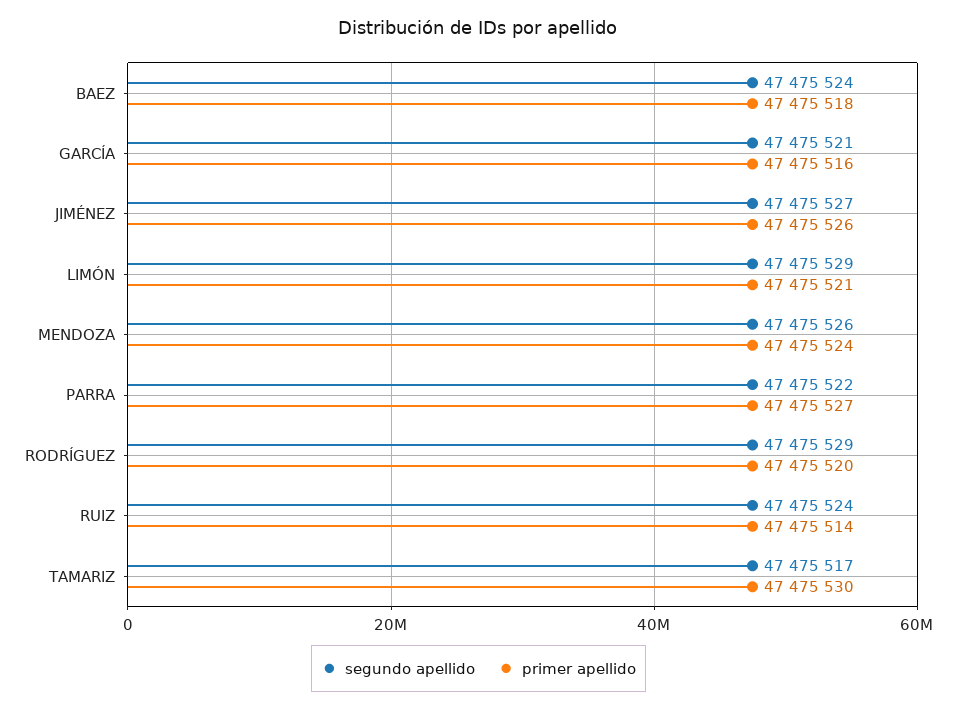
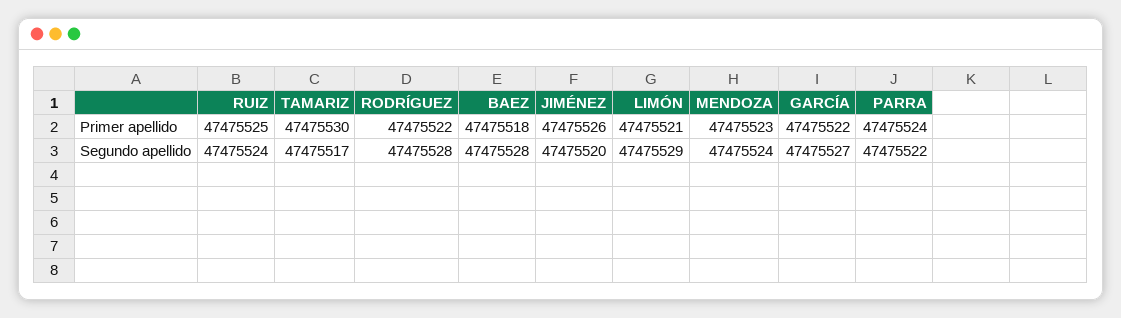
segundo apellido, BAEZ: 47475524 -> 47475528
segundo apellido, GARCÍA: 47475521 -> 47475527
primer apellido, GARCÍA: 47475516 -> 47475522
segundo apellido, JIMÉNEZ: 47475527 -> 47475520
segundo apellido, MENDOZA: 47475526 -> 47475524
primer apellido, MENDOZA: 47475524 -> 47475523
primer apellido, PARRA: 47475527 -> 47475524
segundo apellido, RODRÍGUEZ: 47475529 -> 47475528
primer apellido, RODRÍGUEZ: 47475520 -> 47475522
primer apellido, RUIZ: 47475514 -> 47475525

